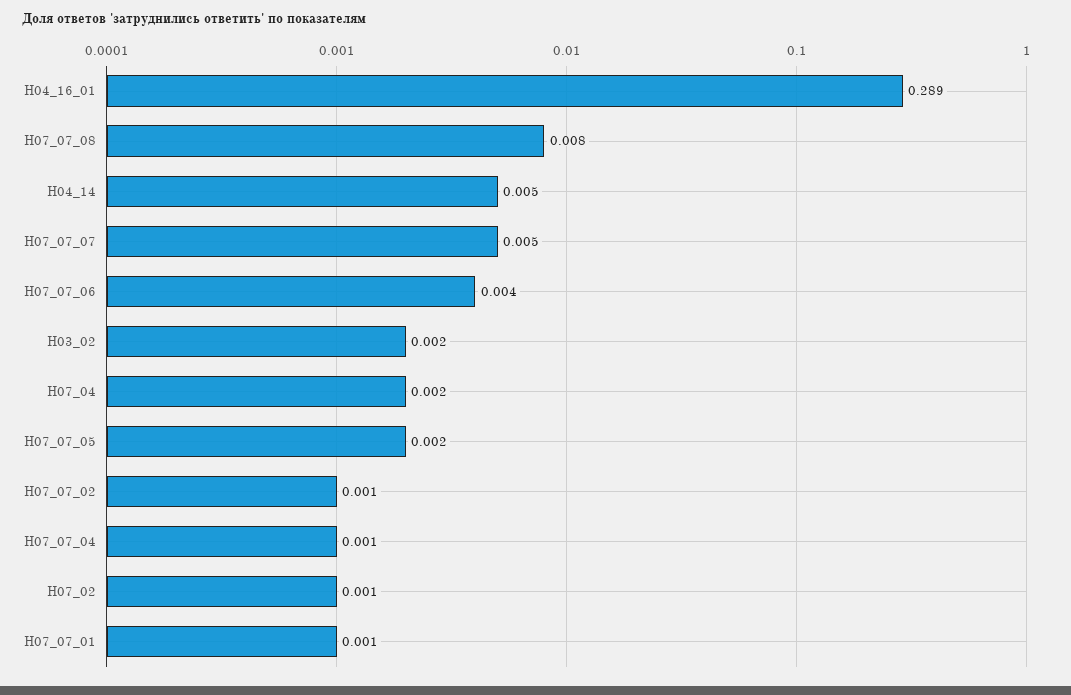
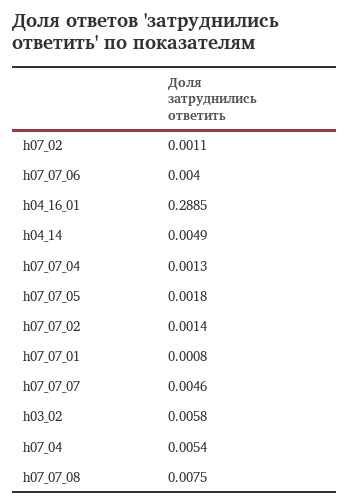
H03_02: 0.002 -> 0.0058
H07_04: 0.002 -> 0.0054

